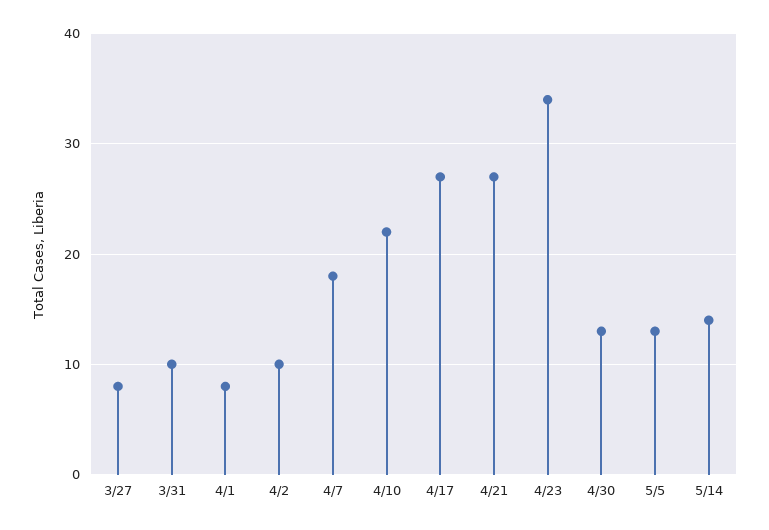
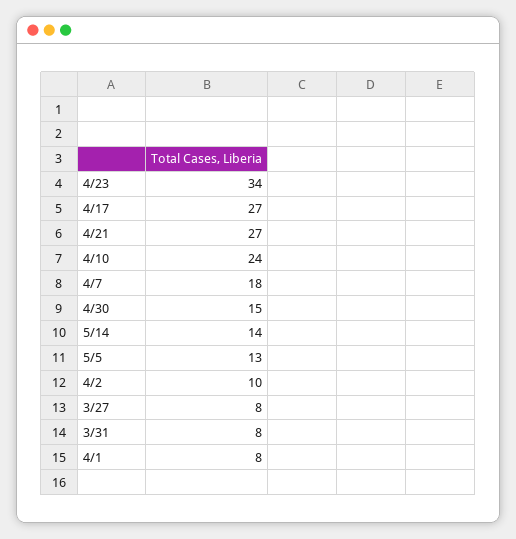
3/31: 10 -> 8
4/10: 22 -> 24
4/30: 13 -> 15

